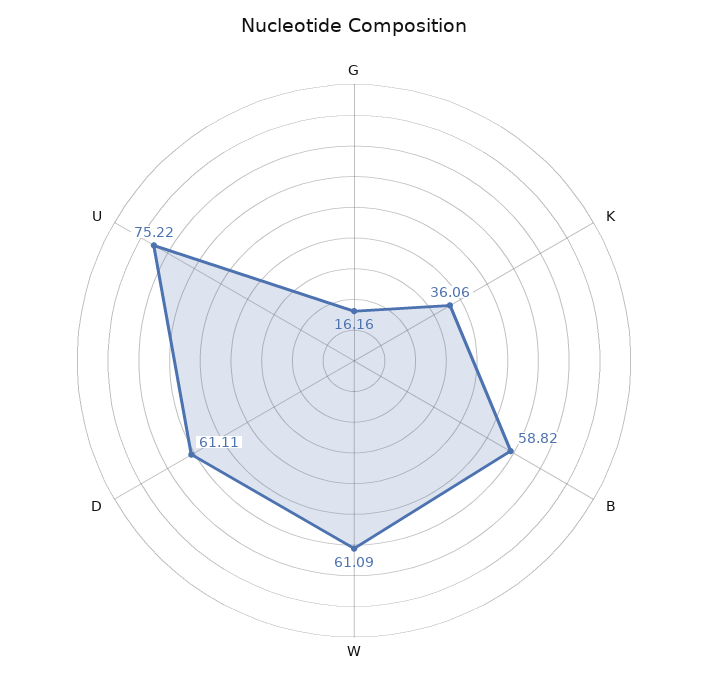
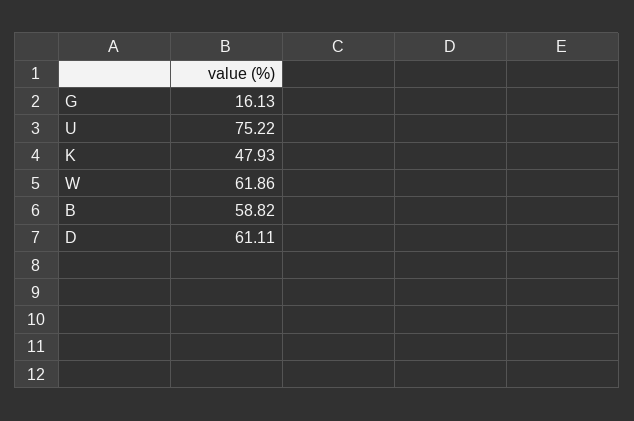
G: 16.16 -> 16.13
K: 36.06 -> 47.93
W: 61.09 -> 61.86

